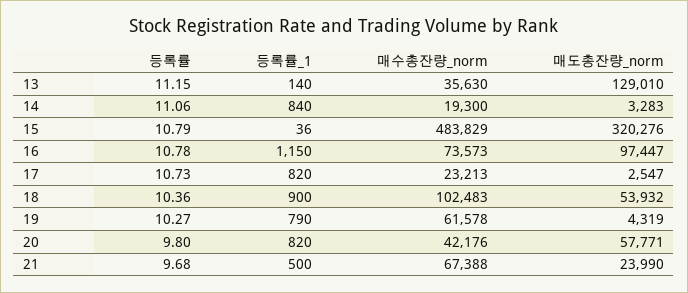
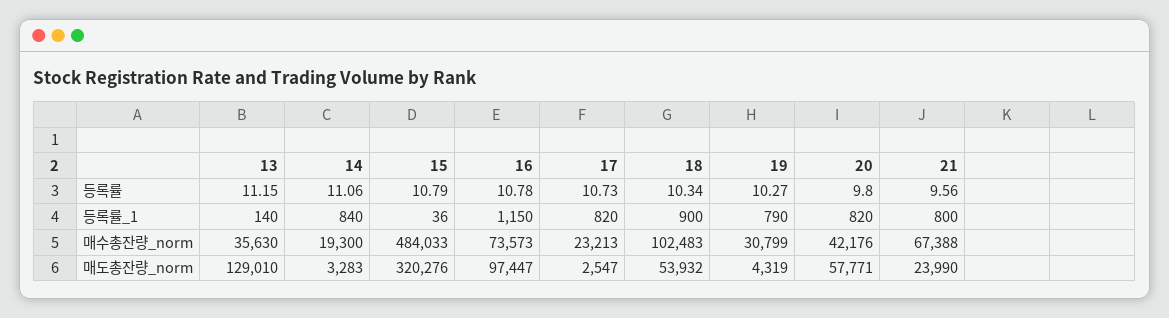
매수총잔량_norm, 15: 483829 -> 484033
등록률, 18: 10.36 -> 10.34
매수총잔량_norm, 19: 61578 -> 30799
등록률, 21: 9.68 -> 9.56
등록률_1, 21: 500 -> 800

